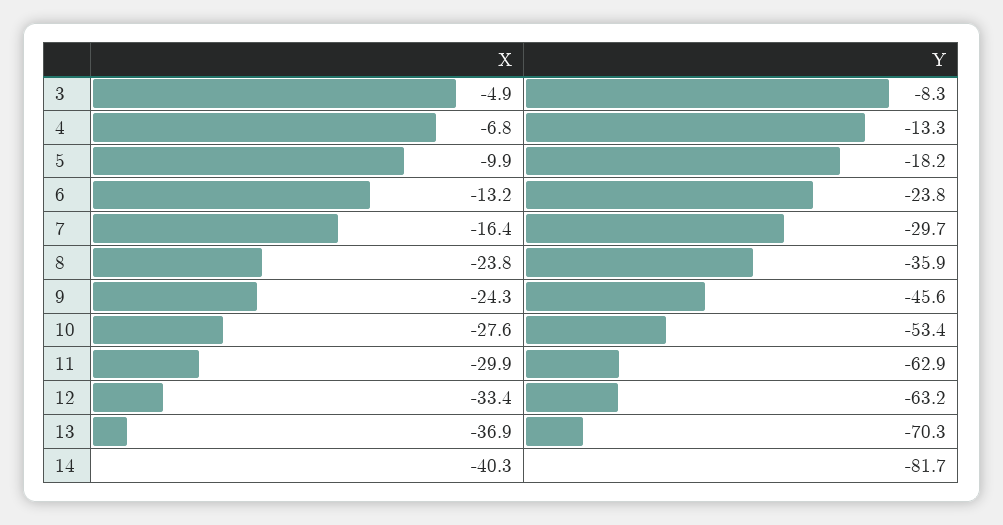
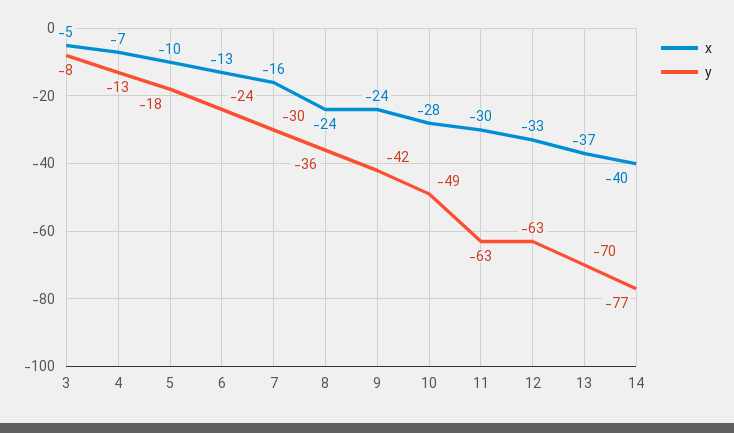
Y, 9: -45.6 -> -42
Y, 10: -53.4 -> -49
Y, 14: -81.7 -> -77

